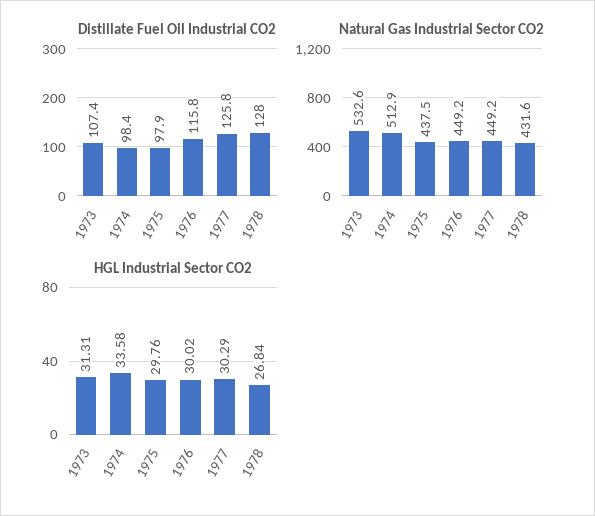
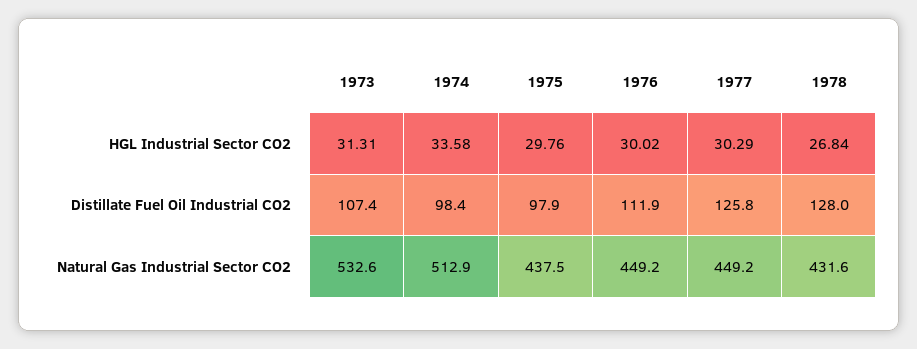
Distillate Fuel Oil Industrial CO2, 1976: 115.8 -> 111.9

